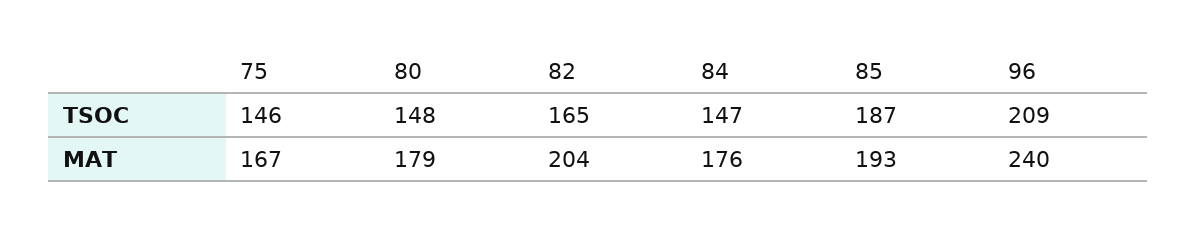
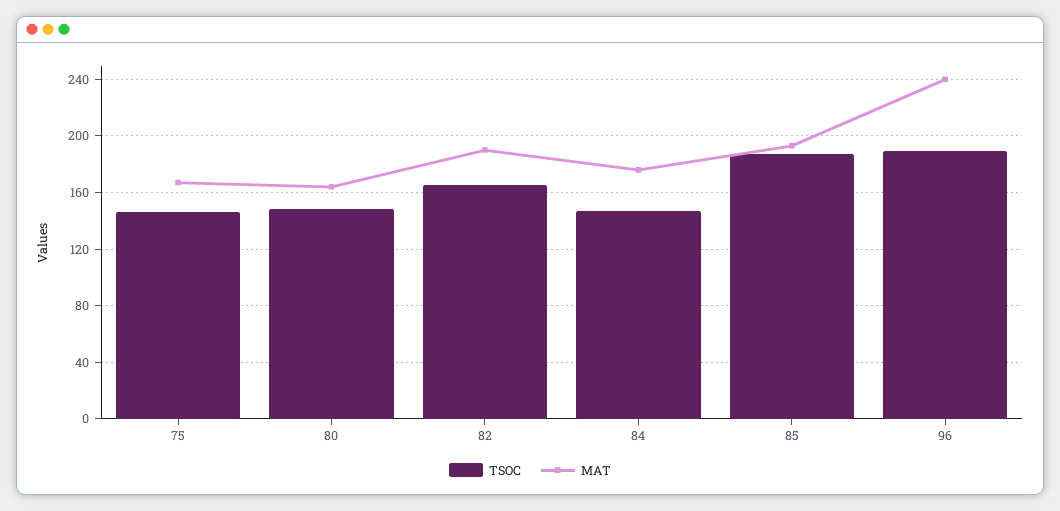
TSOC, 96: 209 -> 190
MAT, 80: 179 -> 165
MAT, 82: 204 -> 190

